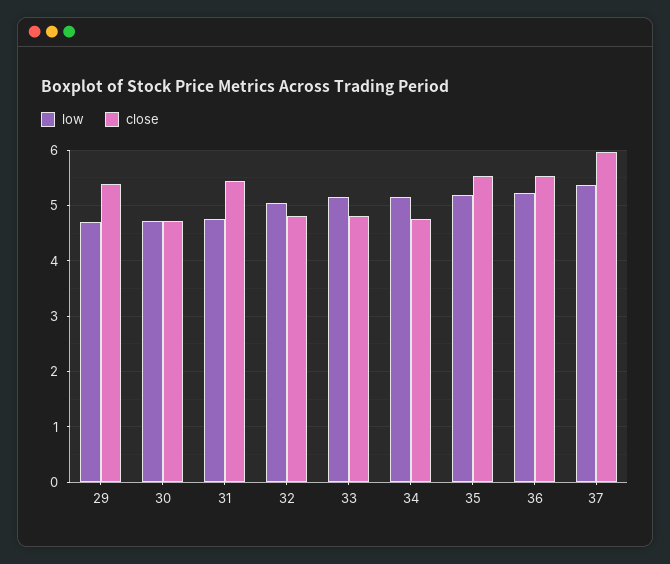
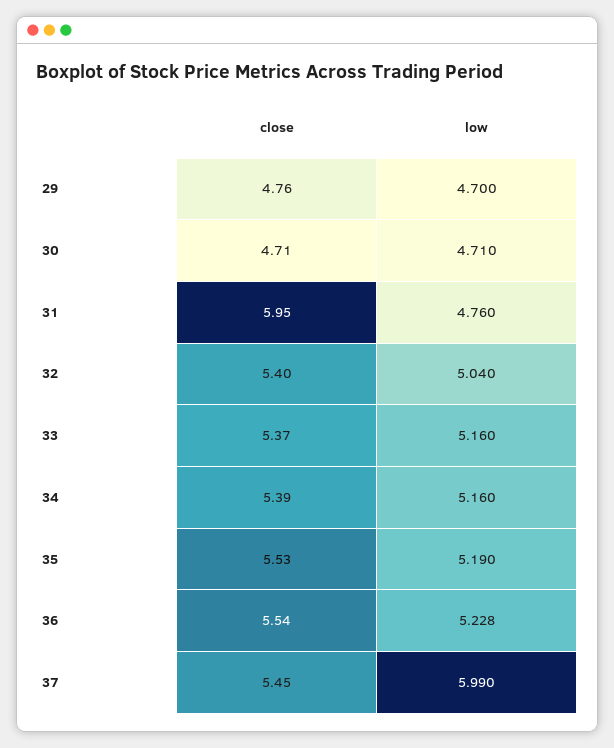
close, 29: 5.4 -> 4.76
close, 31: 5.4 -> 5.95
close, 32: 4.8 -> 5.4
close, 33: 4.8 -> 5.37
close, 34: 4.8 -> 5.39
low, 37: 5.4 -> 5.99
close, 37: 6 -> 5.45

